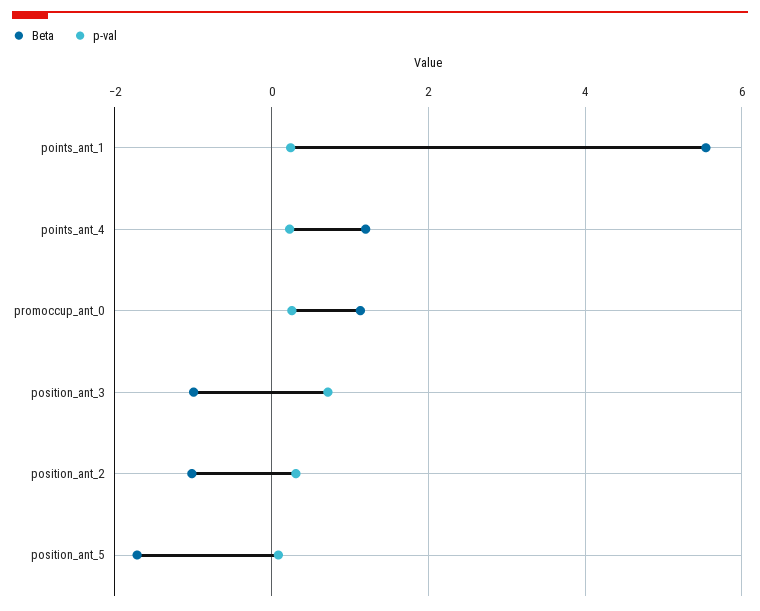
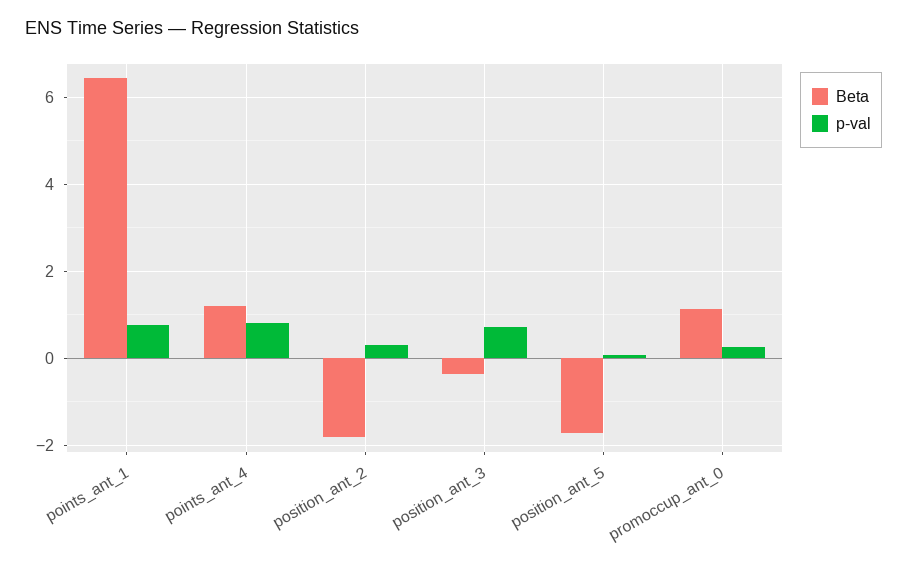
Beta, points_ant_1: 5.6 -> 6.4
p-val, points_ant_1: 0.2 -> 0.8
p-val, points_ant_4: 0.2 -> 0.8
Beta, position_ant_3: -1 -> -0.4
Beta, position_ant_2: -1 -> -1.8

